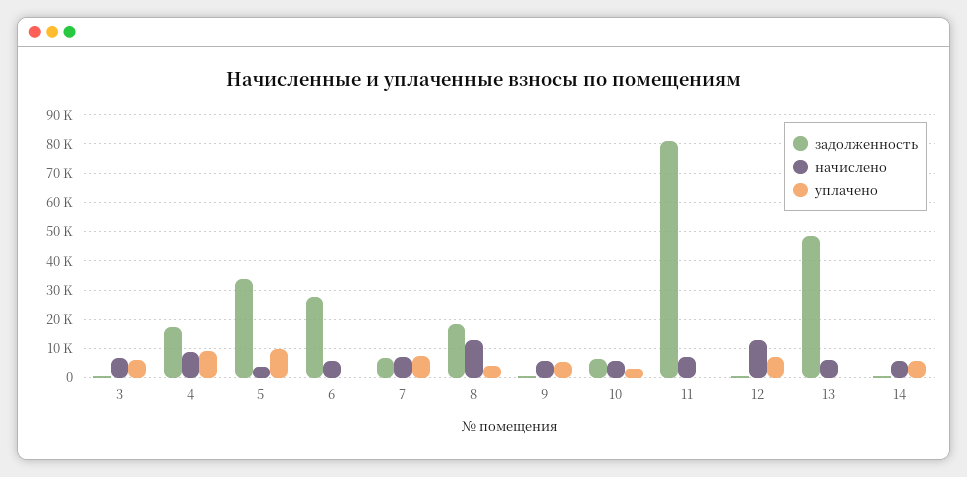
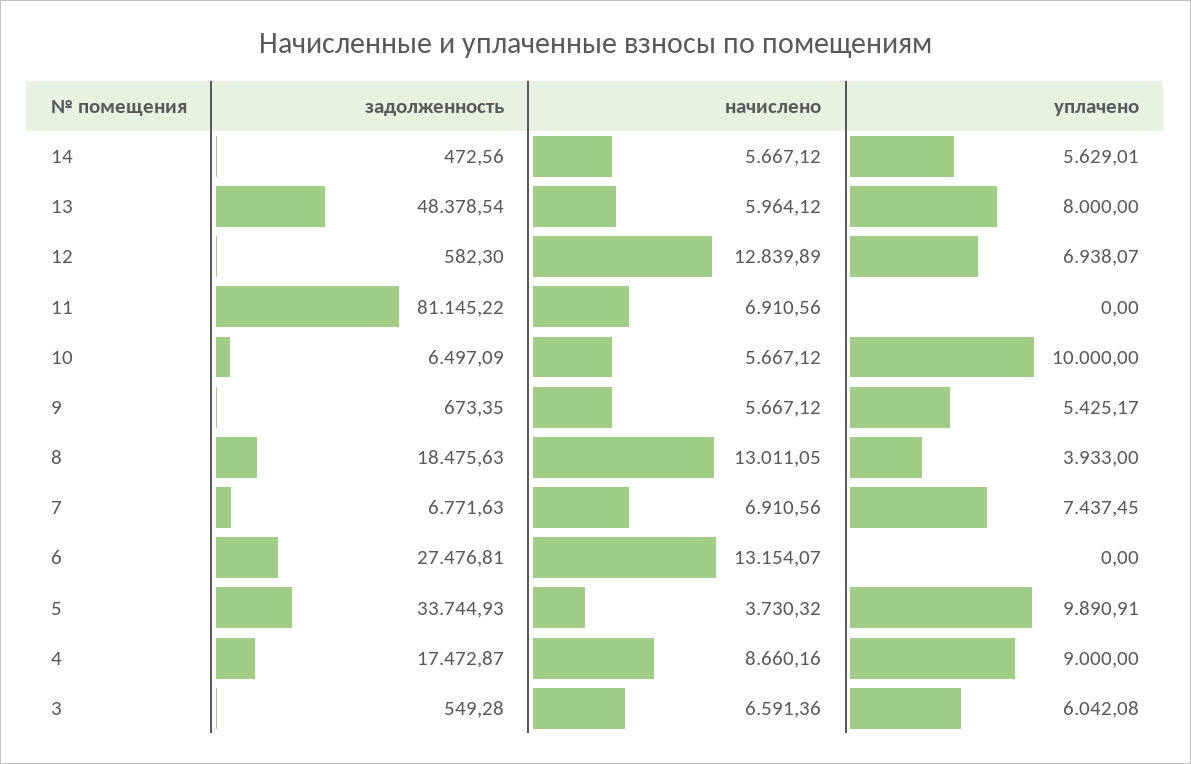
начислено, 6: 5000 -> 13154.07
уплачено, 10: 2500 -> 10000
уплачено, 13: 0 -> 8000

